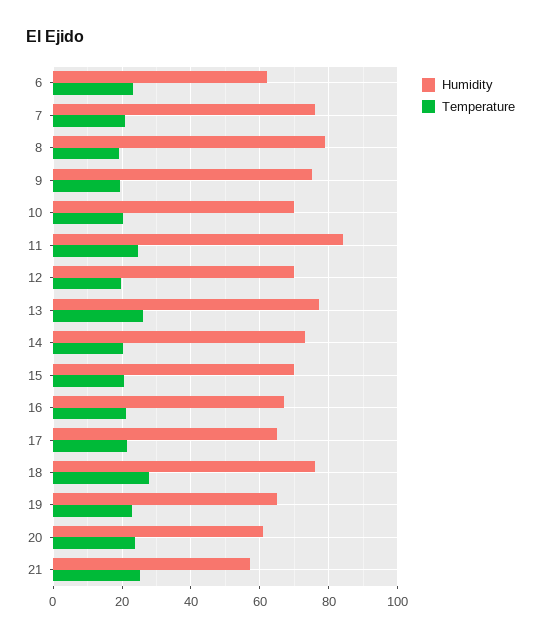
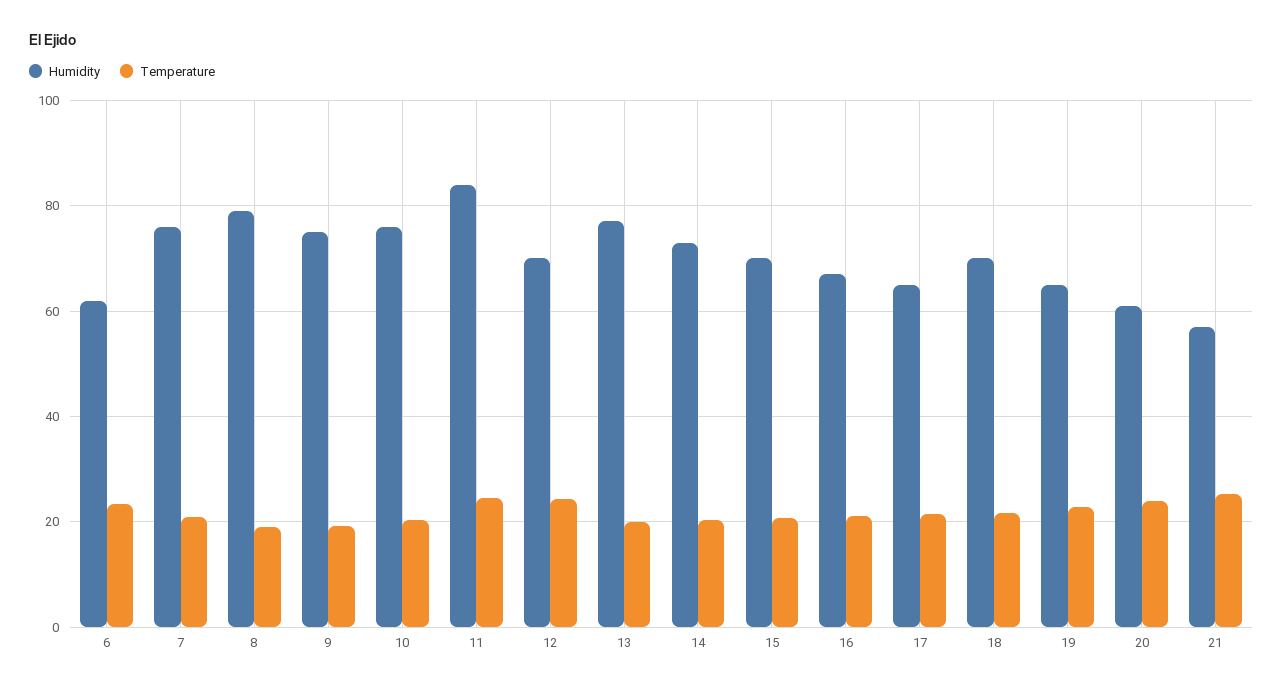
Humidity, 10: 70 -> 76
Temperature, 12: 20 -> 24
Temperature, 13: 26 -> 20
Humidity, 18: 76 -> 70
Temperature, 18: 28 -> 22

